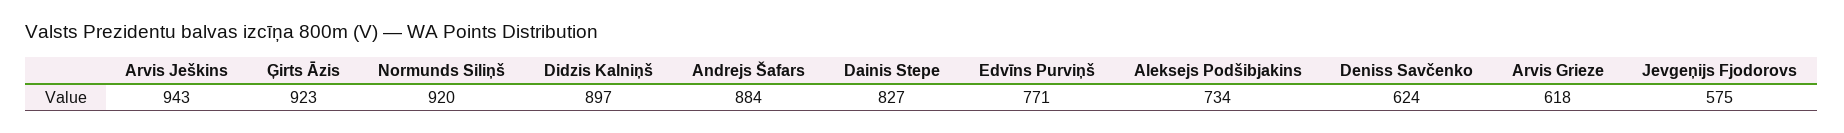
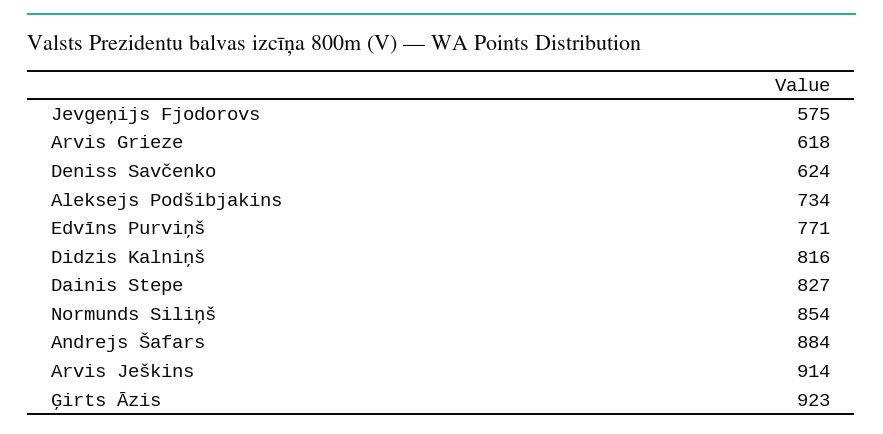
Arvis Ješkins: 943 -> 914
Normunds Siliņš: 920 -> 854
Didzis Kalniņš: 897 -> 816

